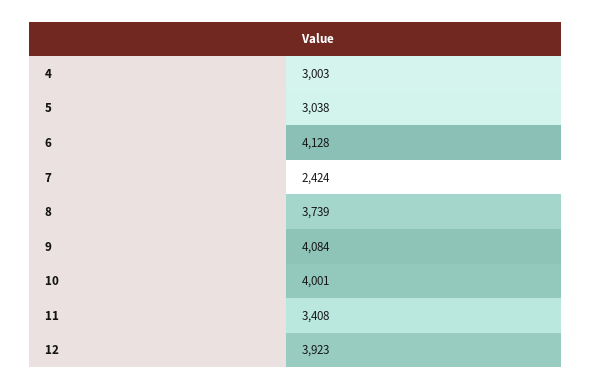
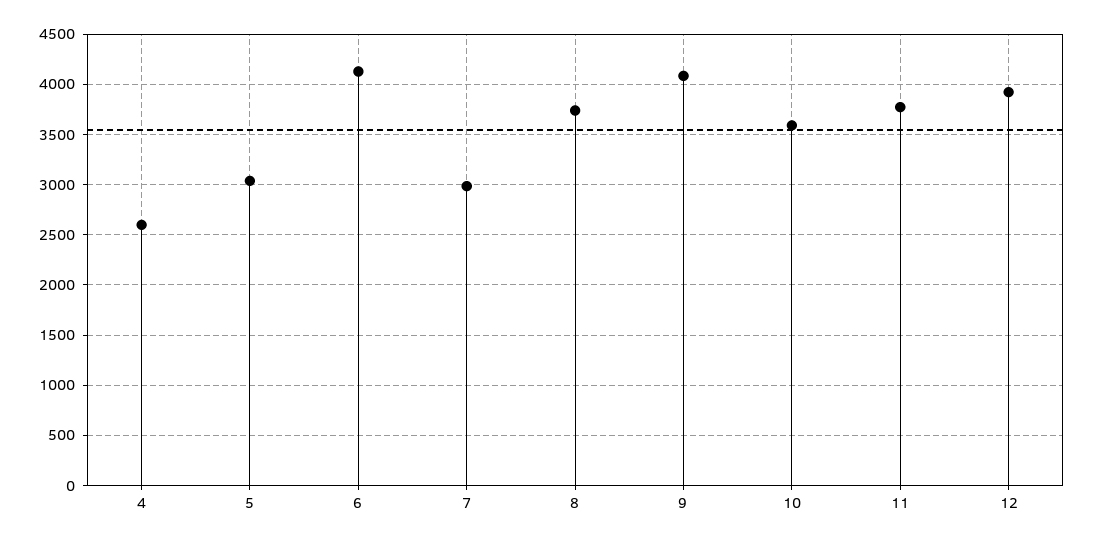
4: 3003 -> 2600
7: 2424 -> 3000
10: 4001 -> 3600
11: 3408 -> 3800

